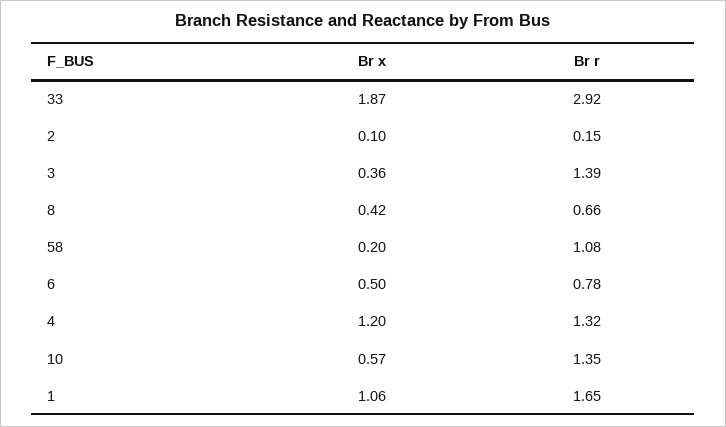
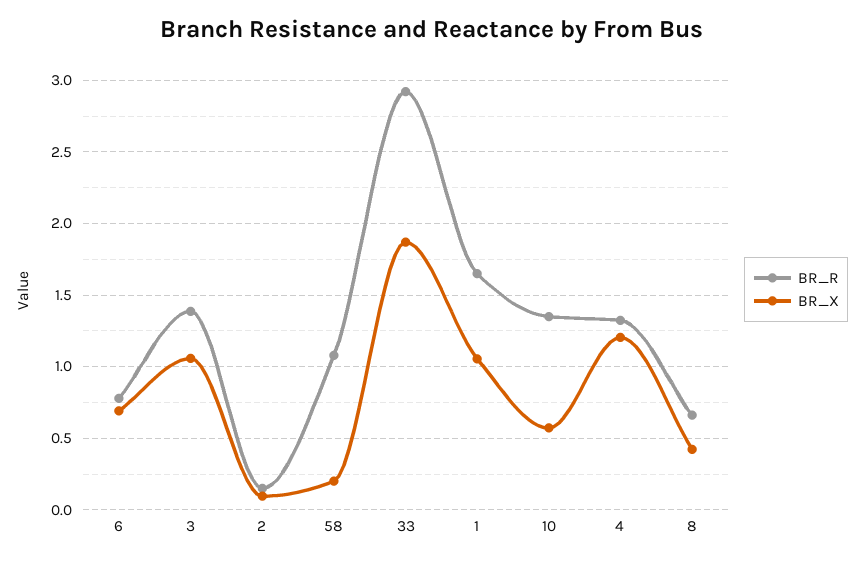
Br x, 3: 0.36 -> 1.05
Br x, 6: 0.5 -> 0.7

